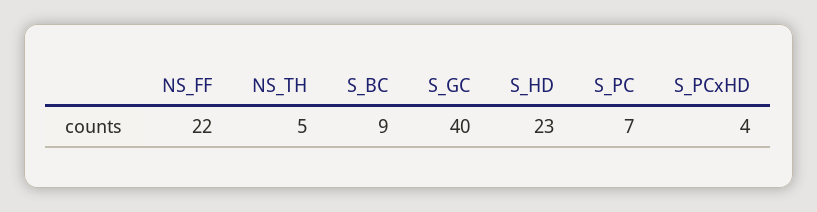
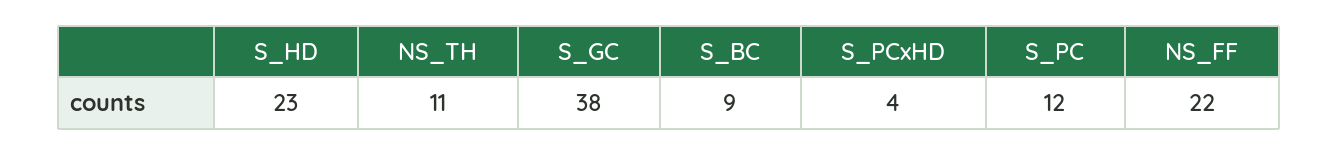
NS_TH: 5 -> 11
S_GC: 40 -> 38
S_PC: 7 -> 12

